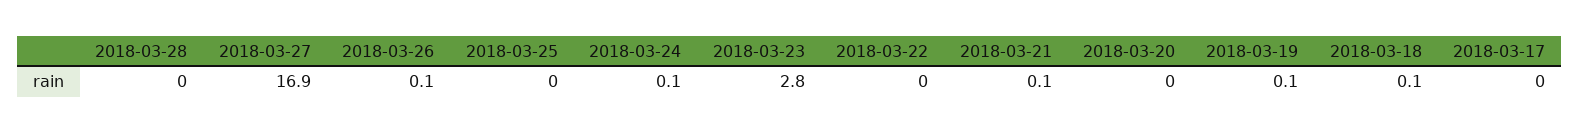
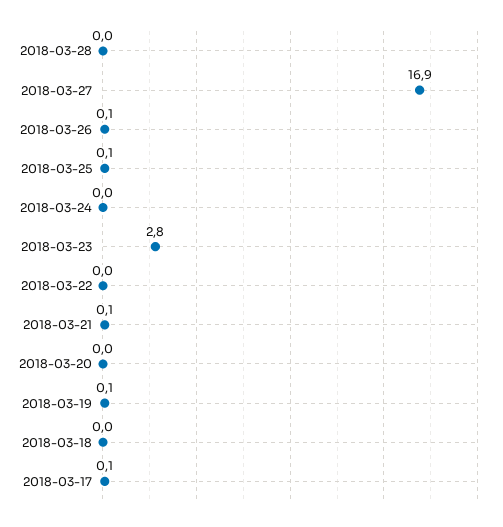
2018-03-25: 0 -> 0.1
2018-03-24: 0.1 -> 0
2018-03-18: 0.1 -> 0
2018-03-17: 0 -> 0.1

